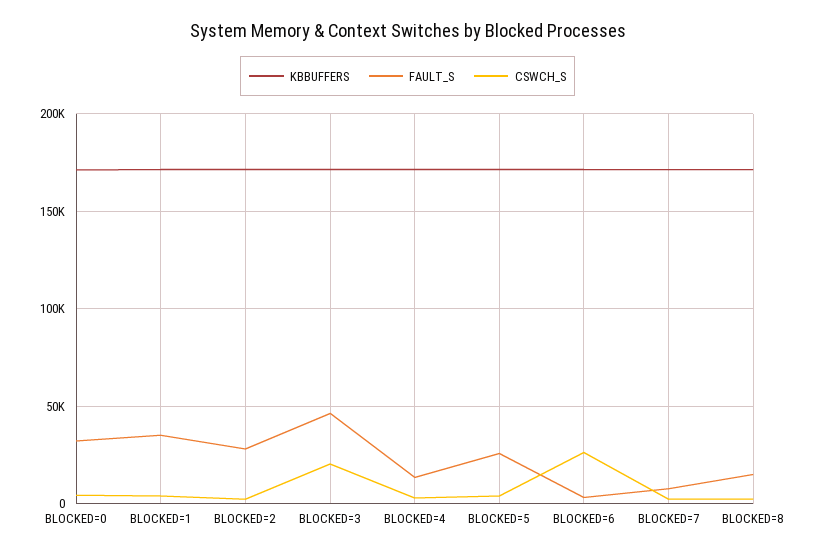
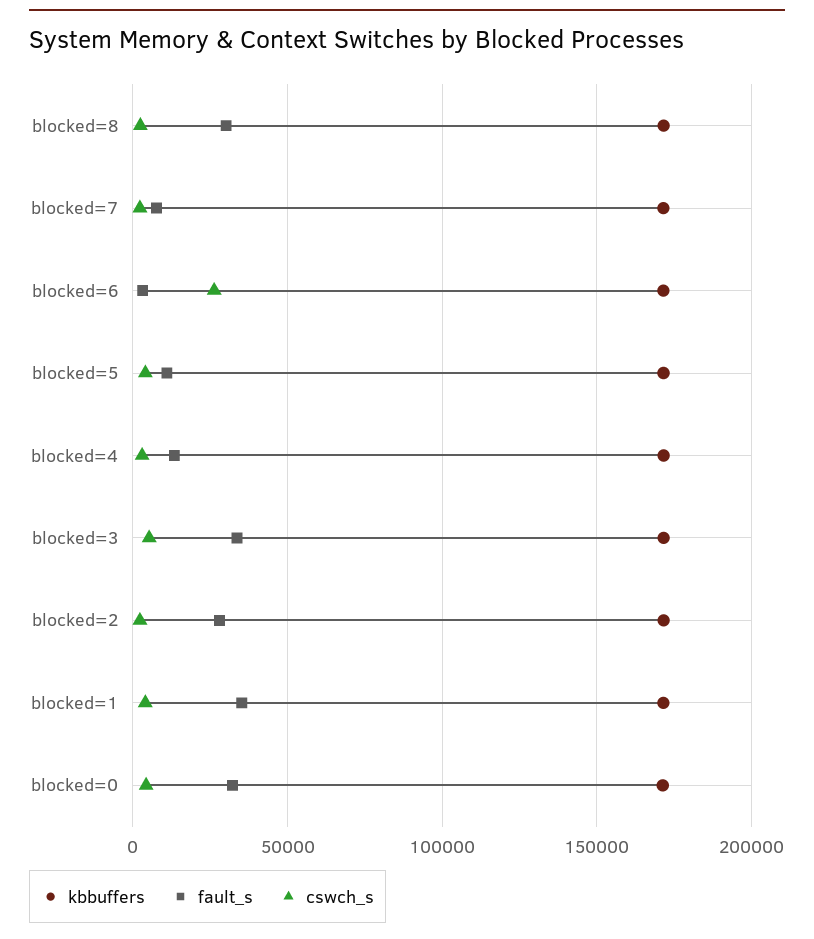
FAULT_S, BLOCKED=3: 45000 -> 35000
CSWCH_S, BLOCKED=3: 20000 -> 5000
FAULT_S, BLOCKED=5: 25000 -> 10000
FAULT_S, BLOCKED=8: 15000 -> 30000

